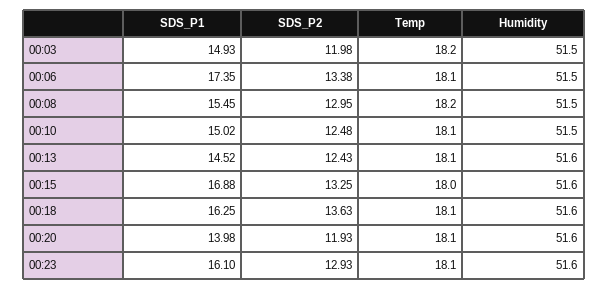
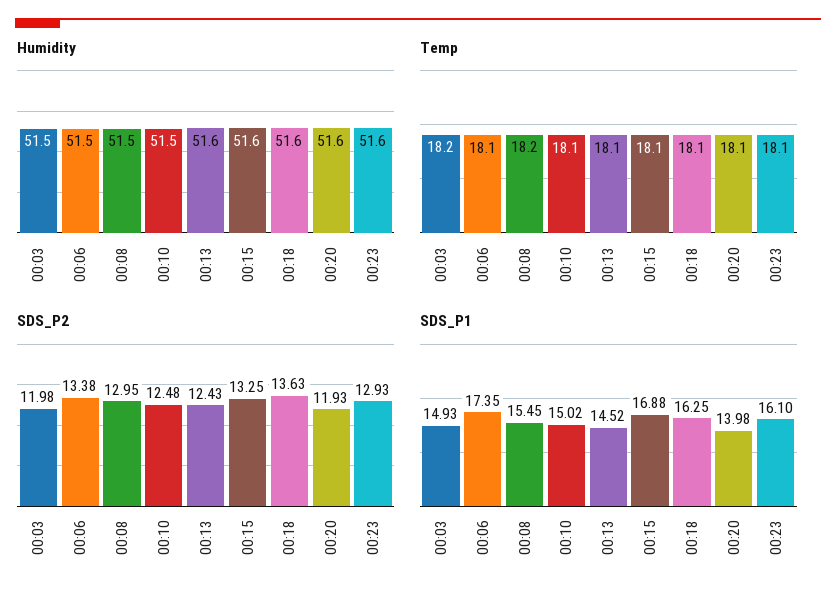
Temp, 00:15: 18 -> 18.1

